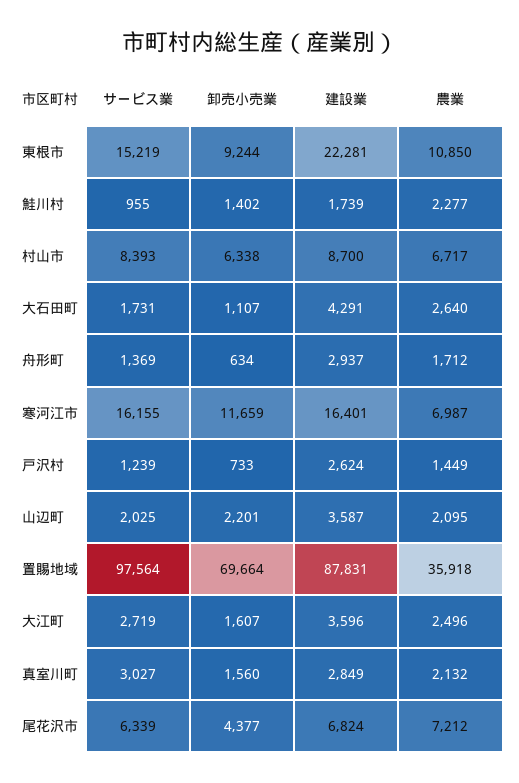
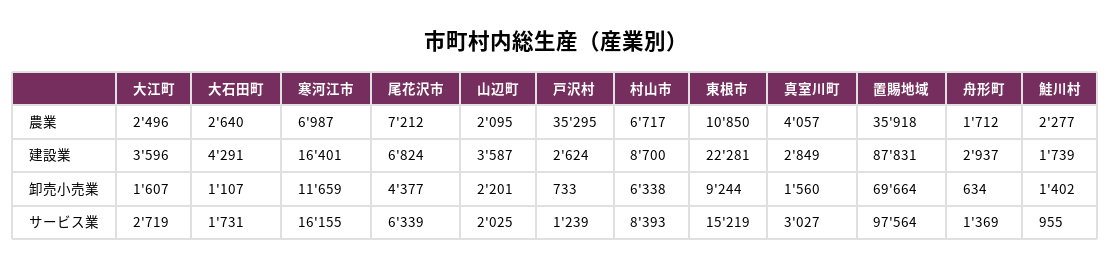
農業, 戸沢村: 1449 -> 35295
農業, 真室川町: 2132 -> 4057

